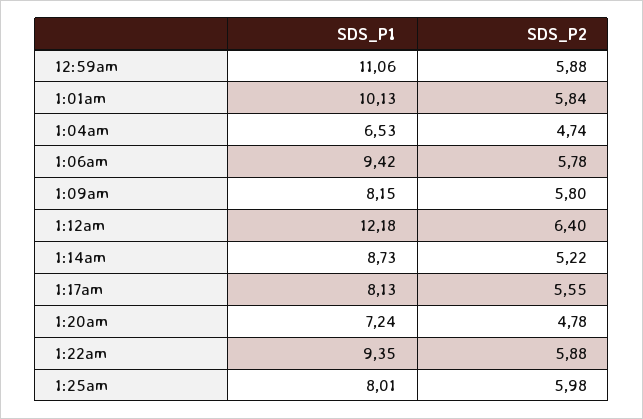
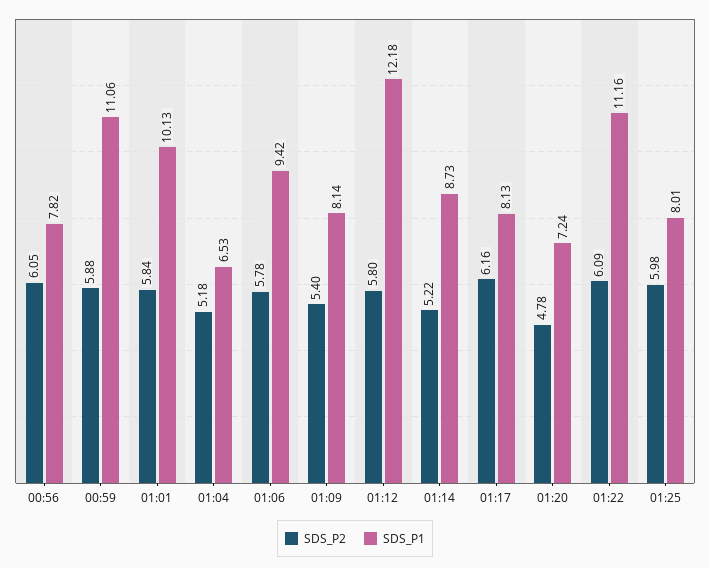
SDS_P2, 1:04am: 4.74 -> 5.18
SDS_P1, 1:09am: 8.15 -> 8.14
SDS_P2, 1:09am: 5.8 -> 5.4
SDS_P2, 1:12am: 6.4 -> 5.8
SDS_P2, 1:17am: 5.55 -> 6.16
SDS_P1, 1:22am: 9.35 -> 11.16
SDS_P2, 1:22am: 5.88 -> 6.09
SDS_P2, 00:56: none -> 6.05
SDS_P1, 00:56: none -> 7.82

